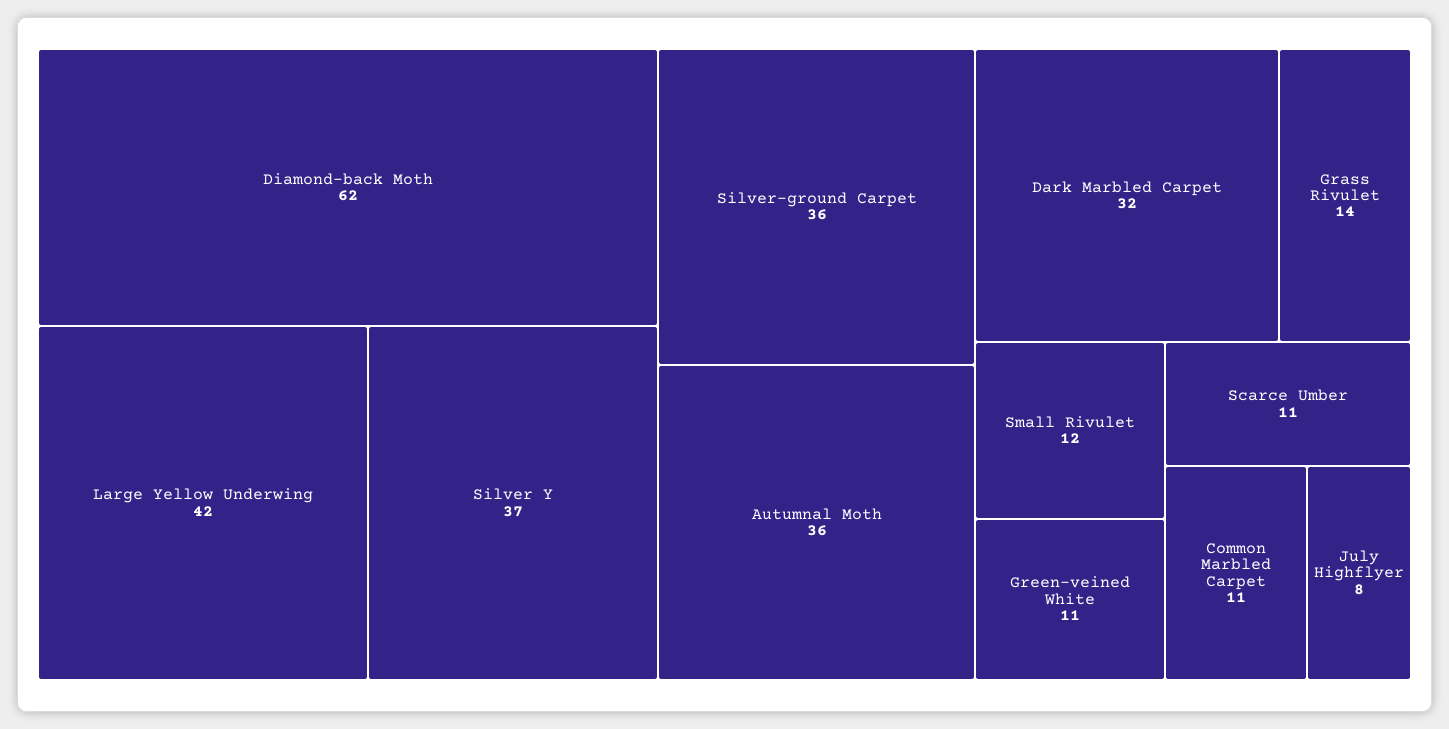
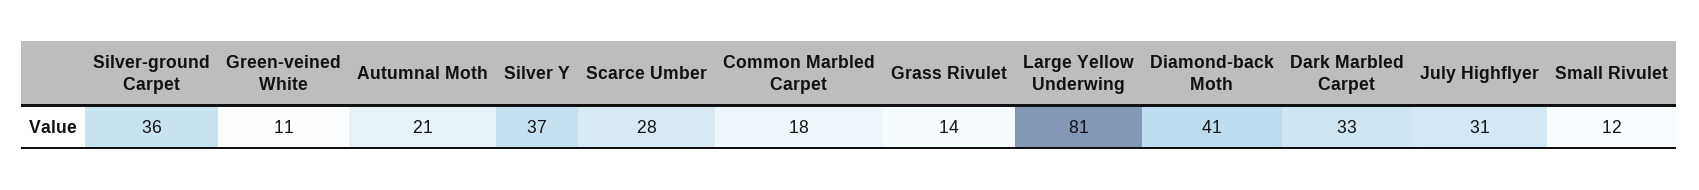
Diamond-back Moth: 62 -> 41
Large Yellow Underwing: 42 -> 81
Autumnal Moth: 36 -> 21
Dark Marbled Carpet: 32 -> 33
Scarce Umber: 11 -> 28
Common Marbled Carpet: 11 -> 18
July Highflyer: 8 -> 31

